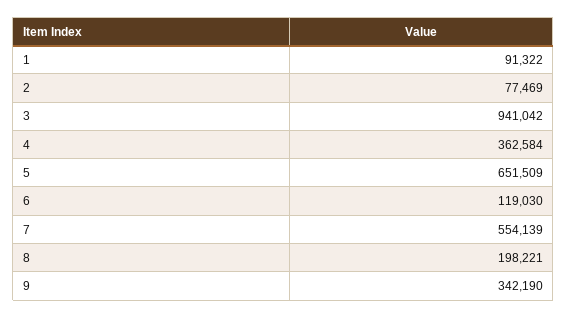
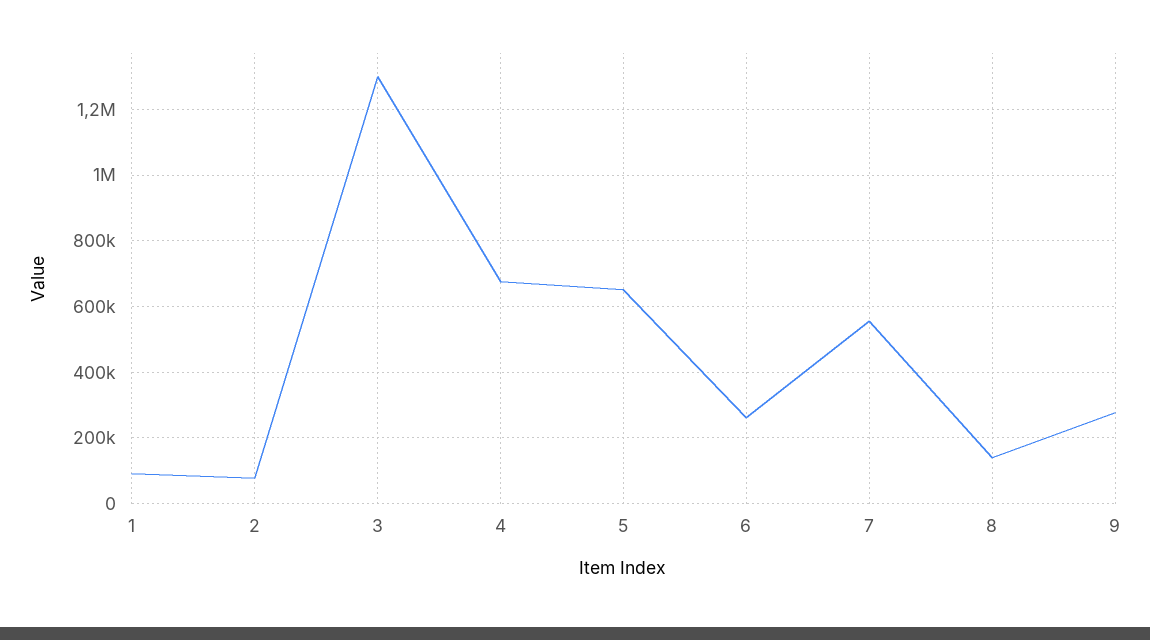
3: 941042 -> 1300000
4: 362584 -> 680000
6: 119030 -> 260000
8: 198221 -> 140000
9: 342190 -> 280000

